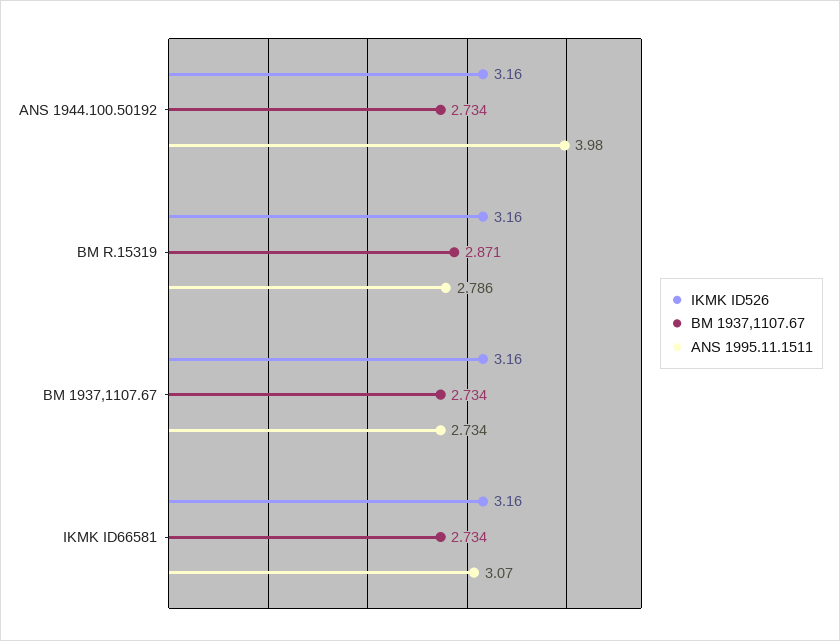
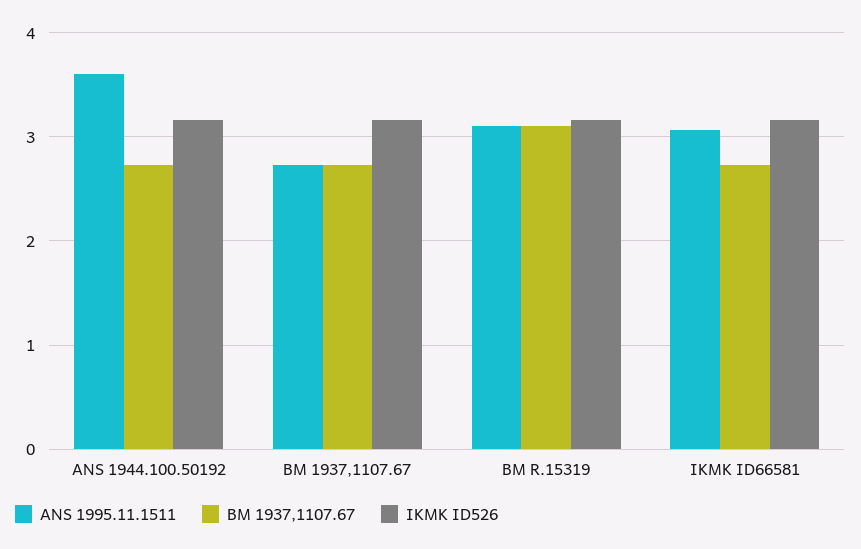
ANS 1995.11.1511, ANS 1944.100.50192: 3.98 -> 3.6
BM 1937,1107.67, BM R.15319: 2.871 -> 3.1
ANS 1995.11.1511, BM R.15319: 2.786 -> 3.1

